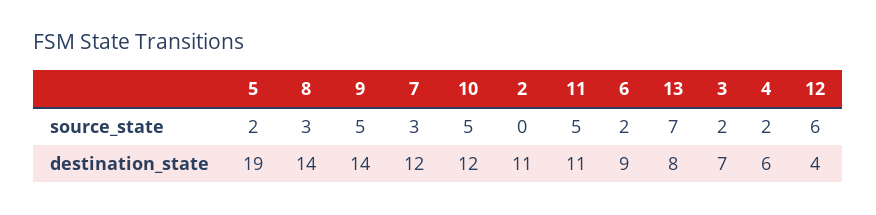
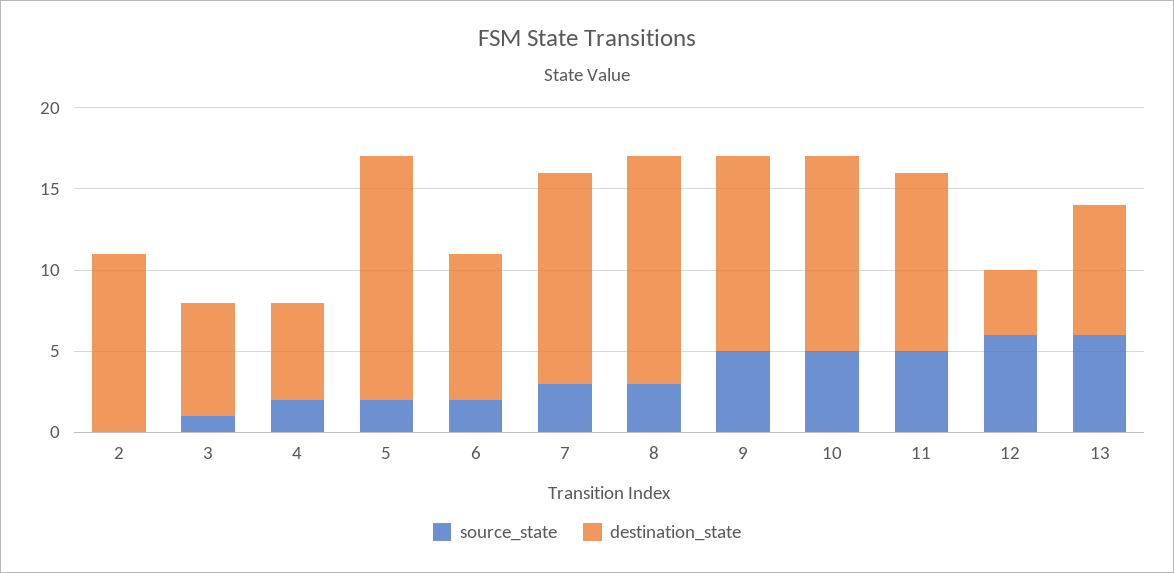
source_state, 13: 7 -> 6
source_state, 3: 2 -> 1
destination_state, 5: 19 -> 15
destination_state, 9: 14 -> 12
destination_state, 7: 12 -> 13

